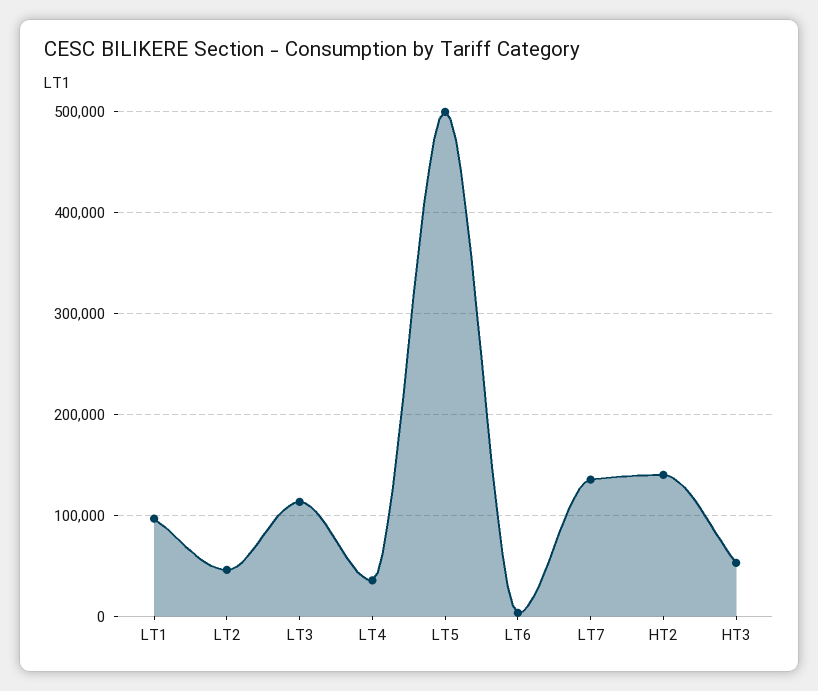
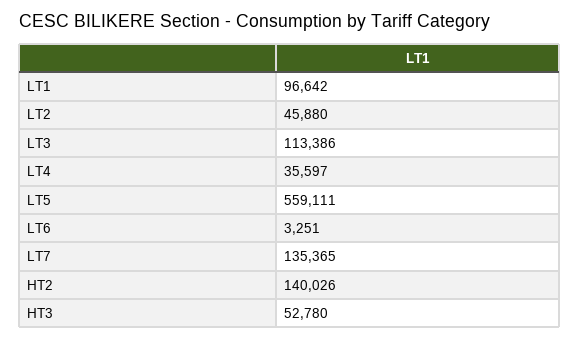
LT5: 500000 -> 559111

